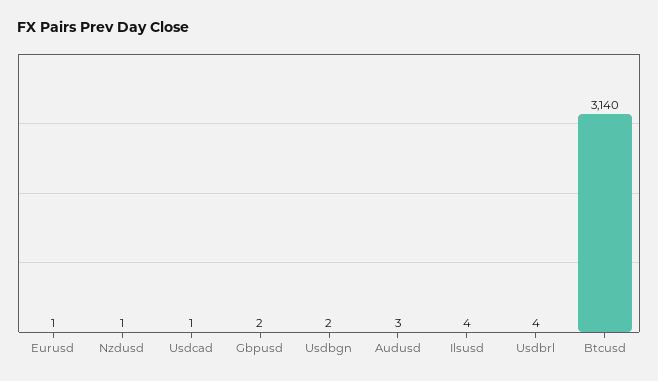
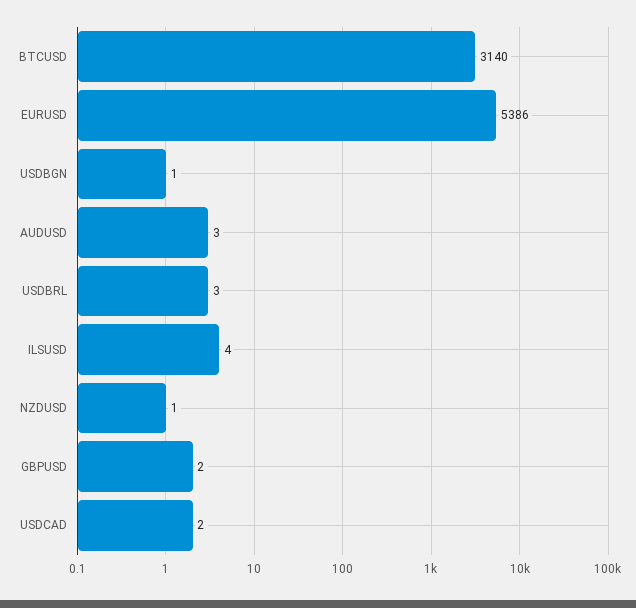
Eurusd: 1 -> 5386
Usdcad: 1 -> 2
Usdbgn: 2 -> 1
Usdbrl: 4 -> 3

